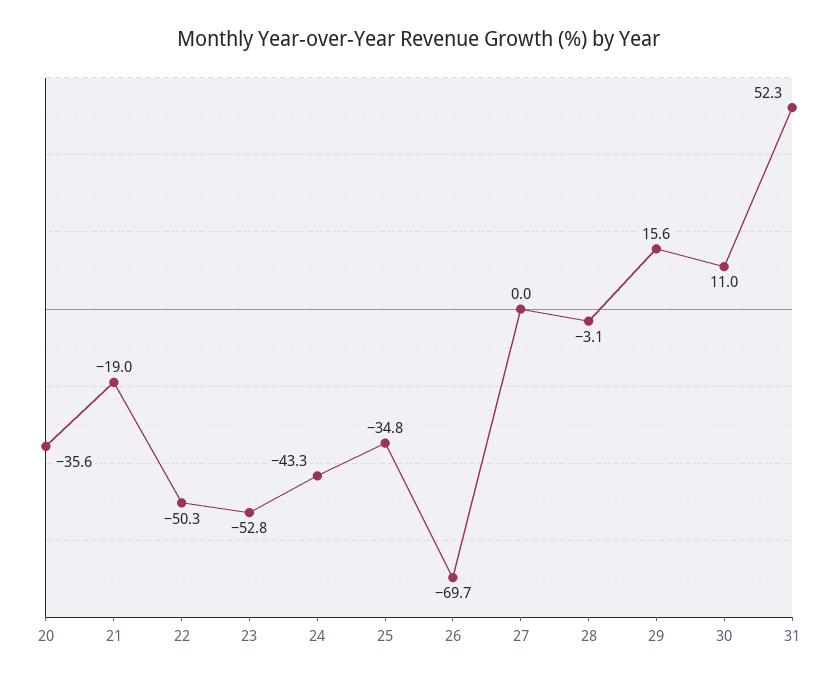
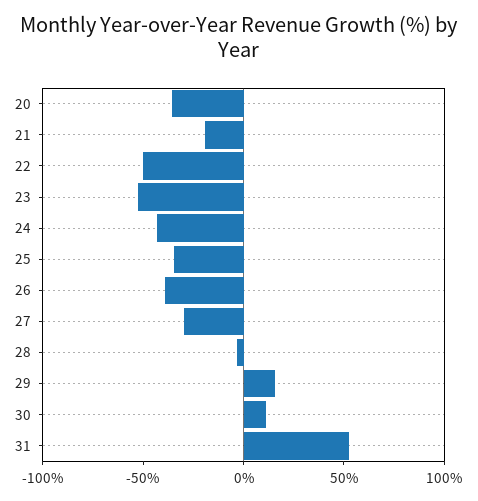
26: -69.7 -> -40
27: 0 -> -30

